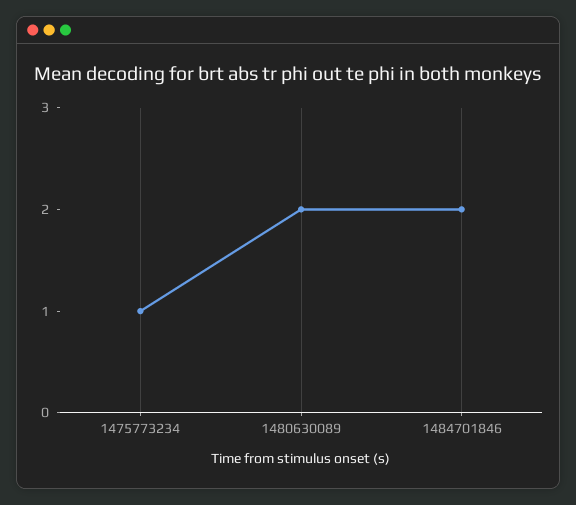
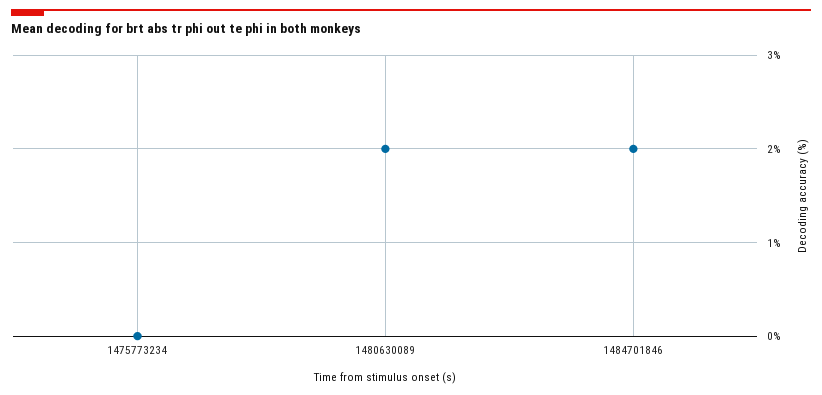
1475773234: 1 -> 0

